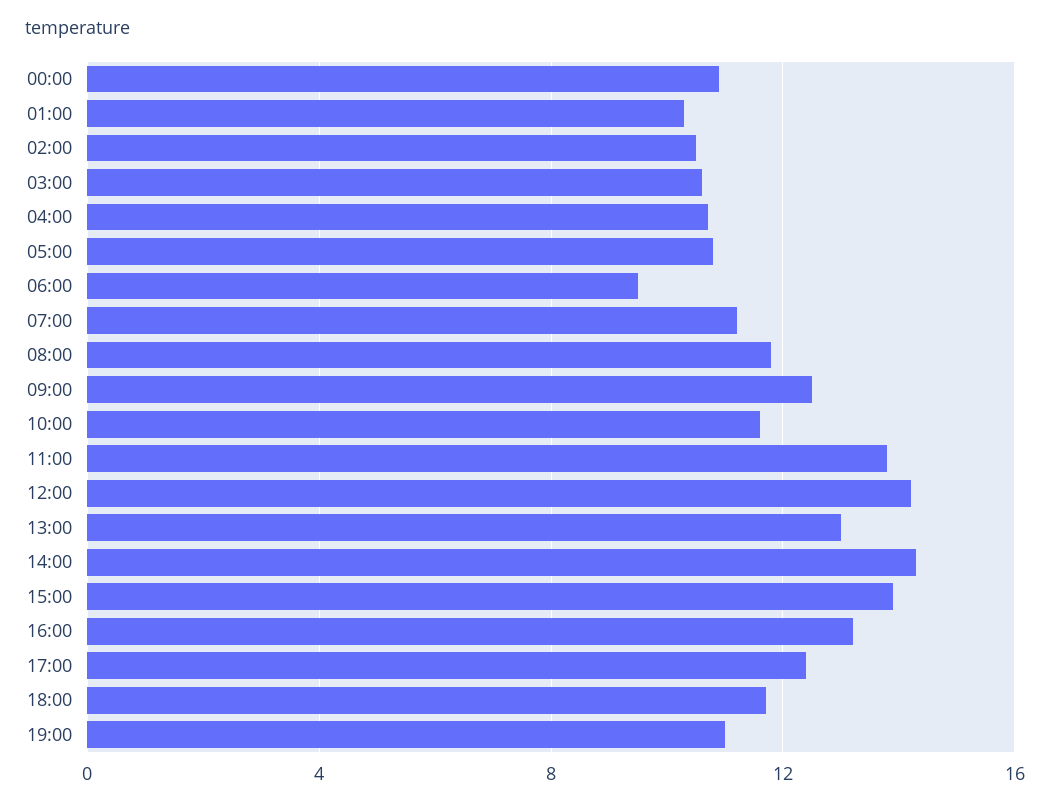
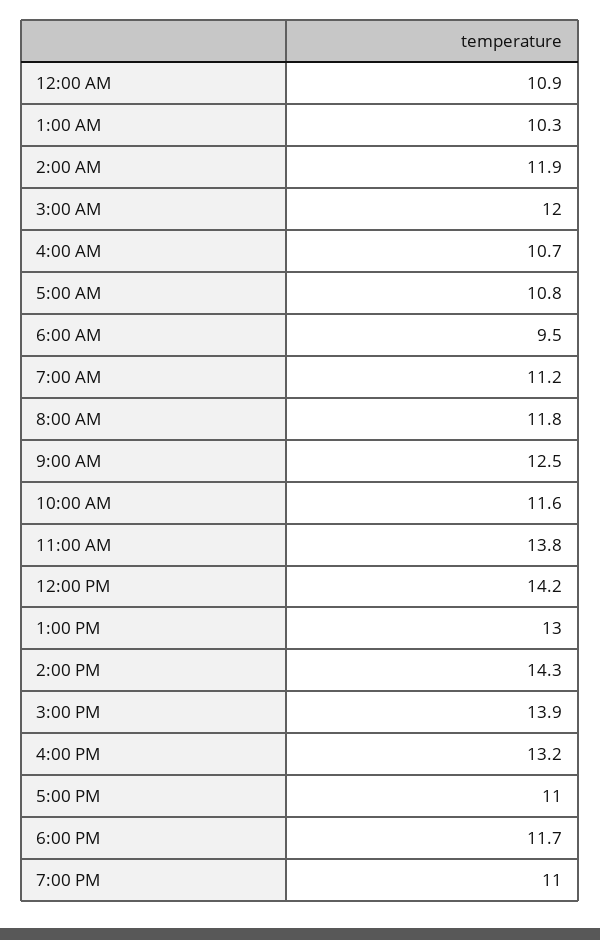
02:00: 10.5 -> 11.9
03:00: 10.5 -> 12
17:00: 12.5 -> 11

